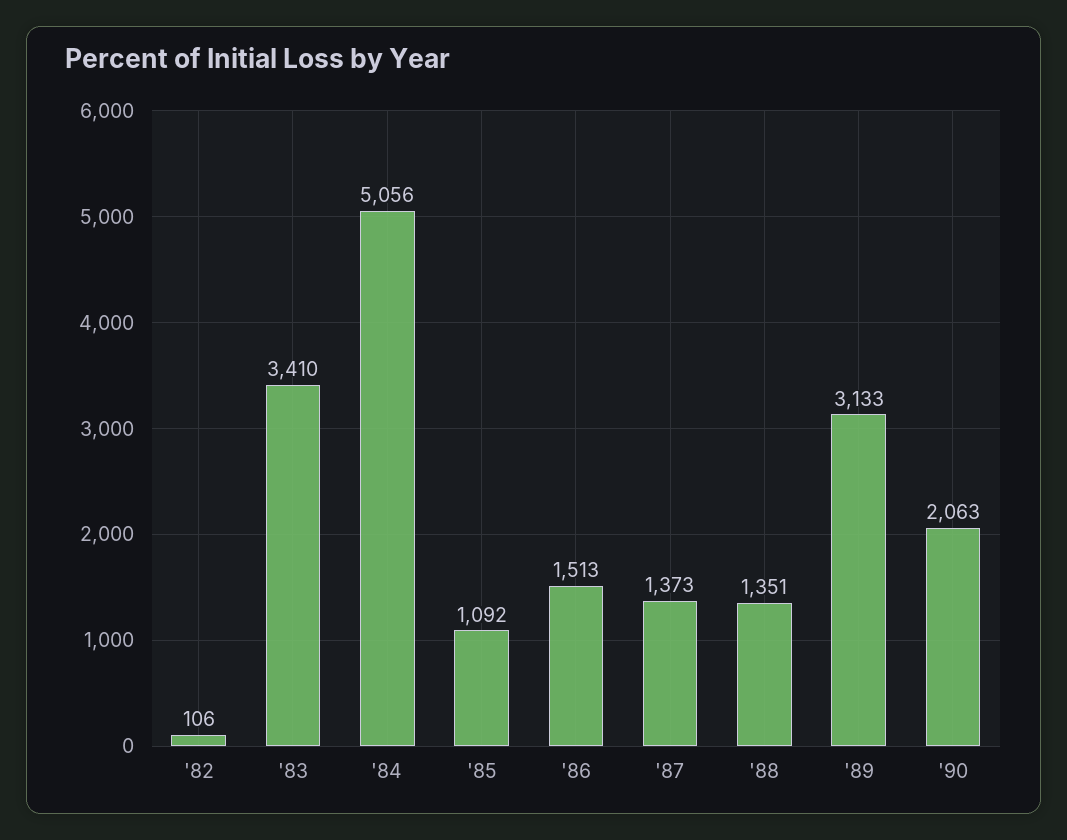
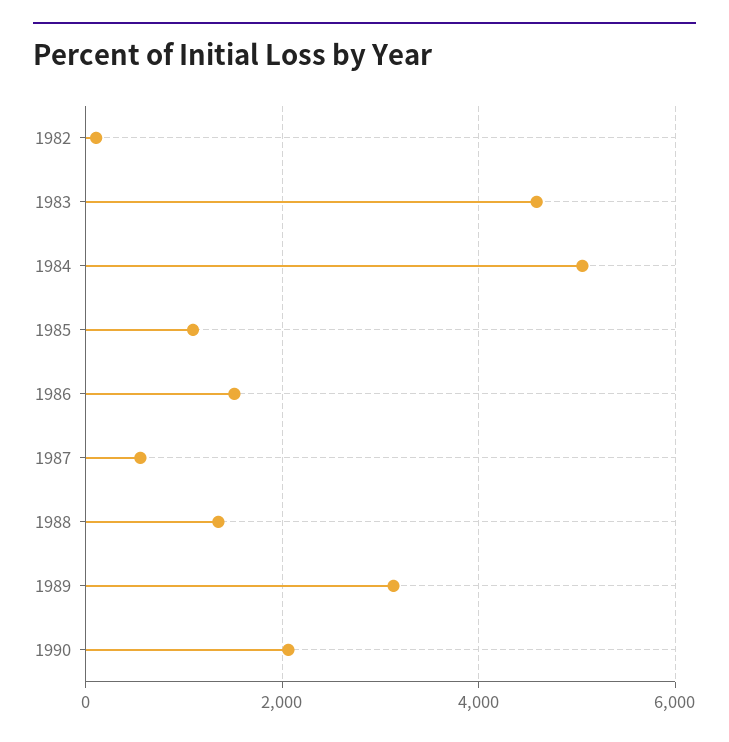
'83: 3410 -> 4600
'87: 1373 -> 600

